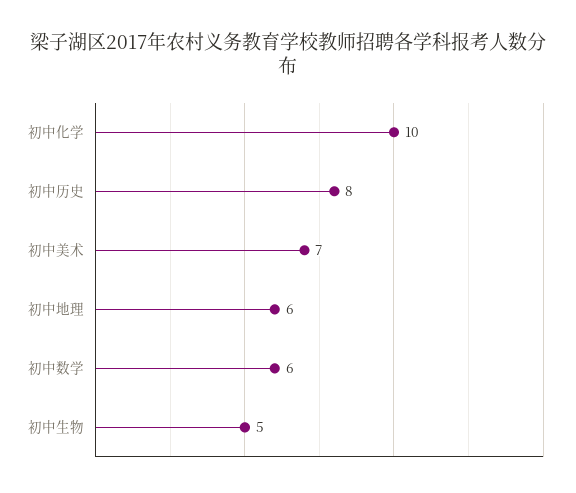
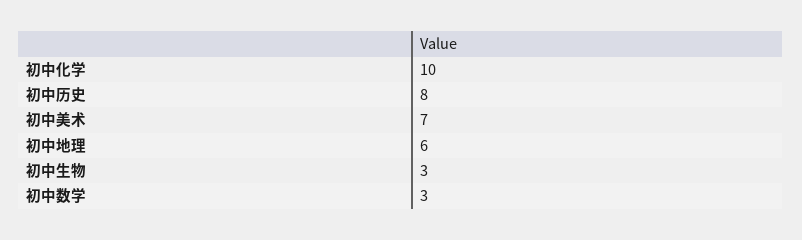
初中数学: 6 -> 3
初中生物: 5 -> 3

